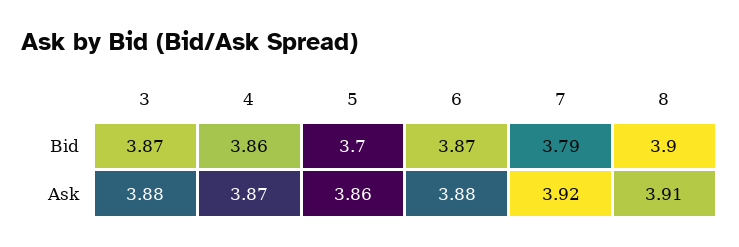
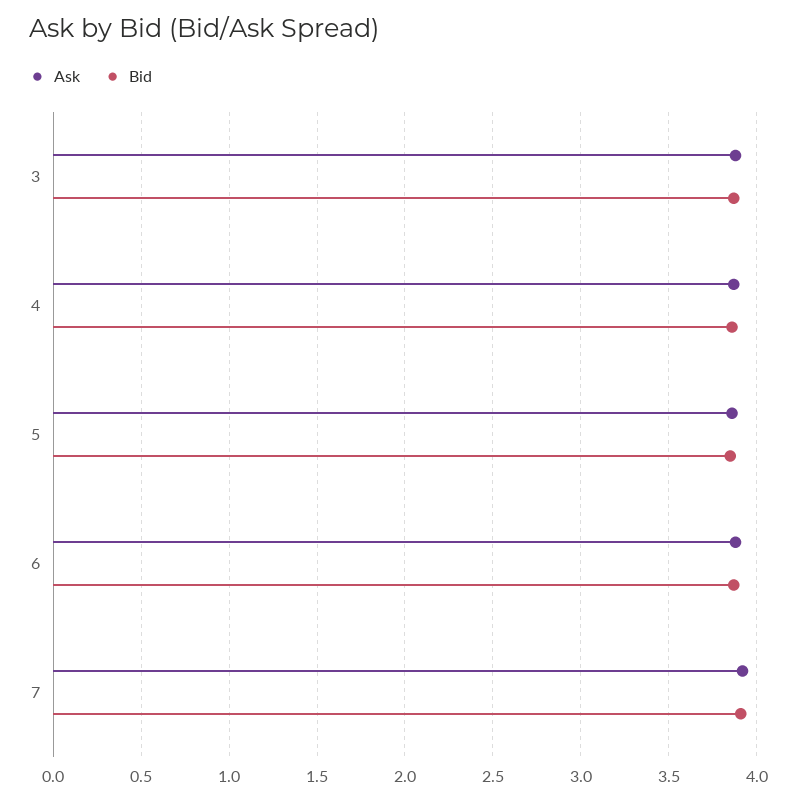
Bid, 5: 3.7 -> 3.85
Bid, 7: 3.79 -> 3.9
Bid, 8: 3.9 -> none
Ask, 8: 3.91 -> none

